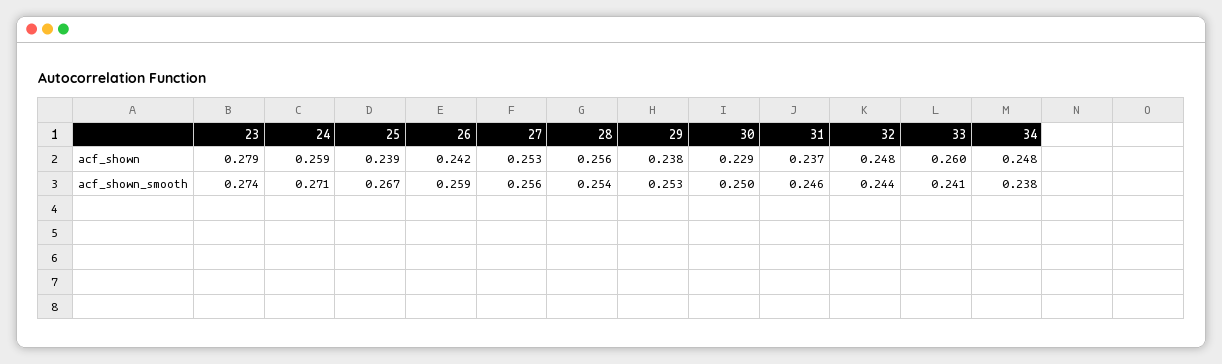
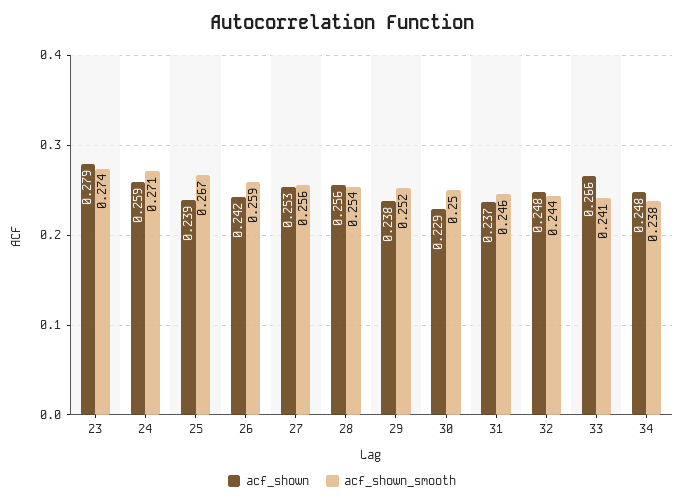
acf_shown, 33: 0.26 -> 0.266
acf_shown_smooth, 29: 0.253 -> 0.252

